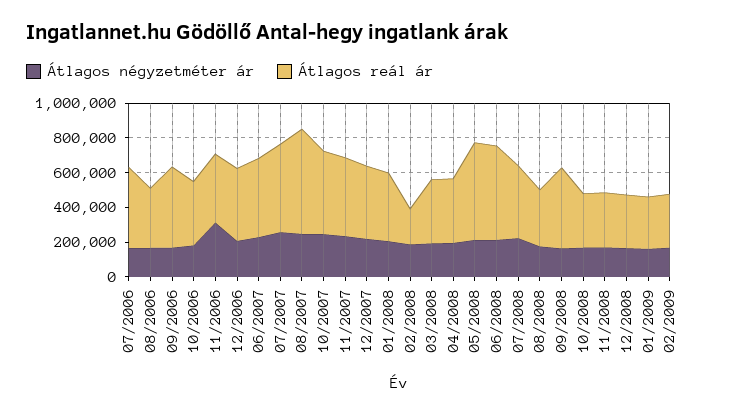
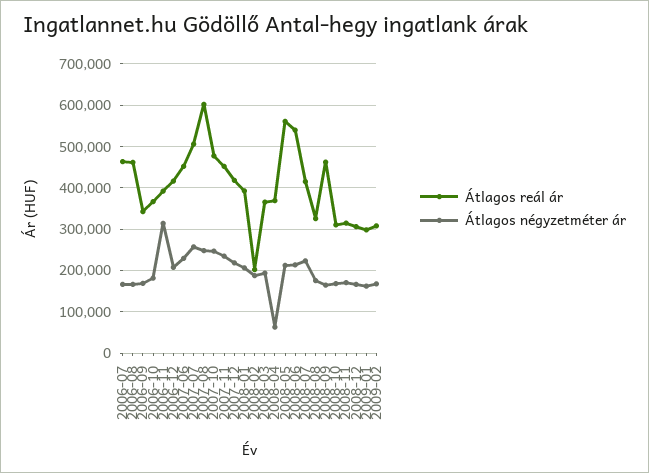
Átlagos reál ár, 08/2006: 350000 -> 460000
Átlagos reál ár, 09/2006: 450000 -> 340000
Átlagos négyzetméter ár, 04/2008: 200000 -> 60000

